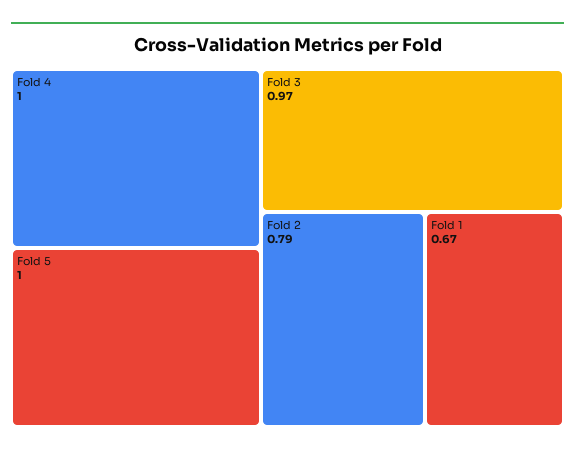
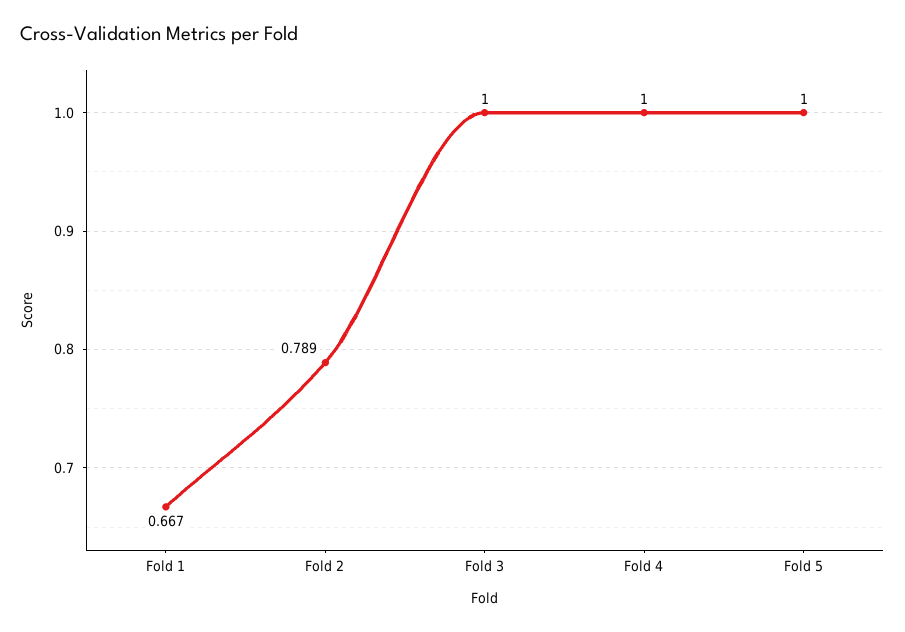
Fold 3: 0.97 -> 1

